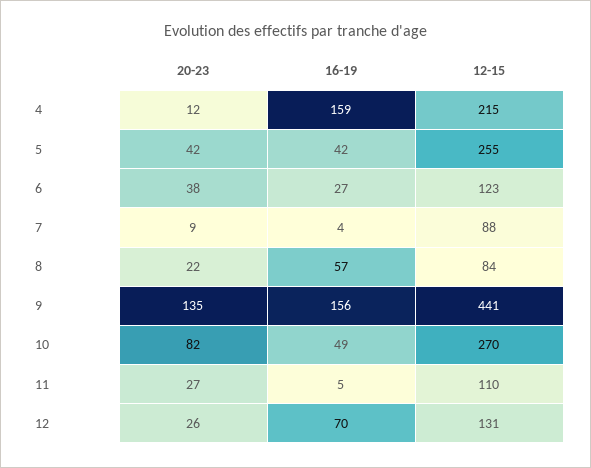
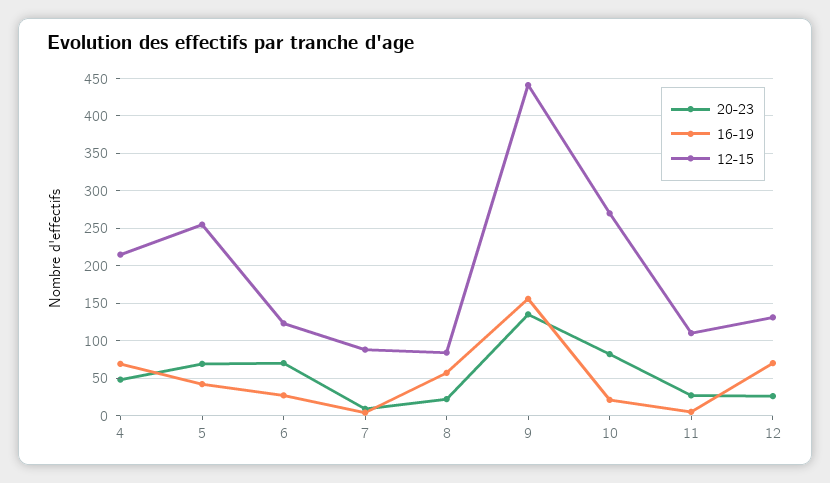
20-23, 4: 12 -> 50
16-19, 4: 159 -> 70
20-23, 5: 42 -> 70
20-23, 6: 38 -> 70
16-19, 10: 49 -> 20

